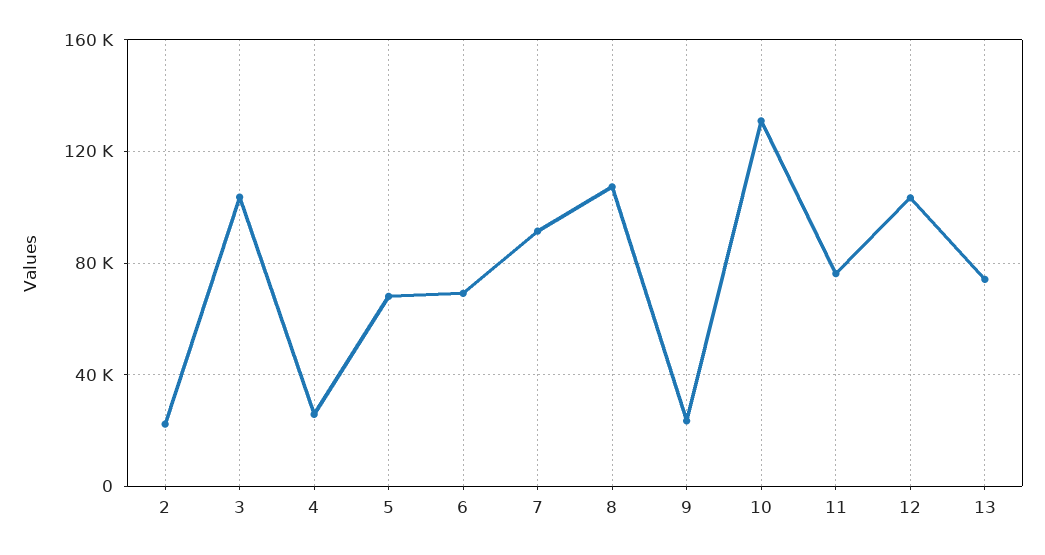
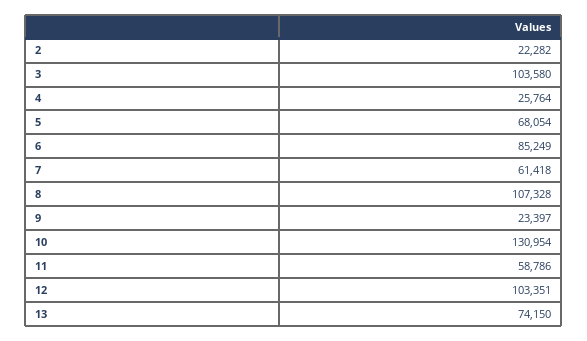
6: 70000 -> 85249
7: 90000 -> 61418
11: 75000 -> 58786

